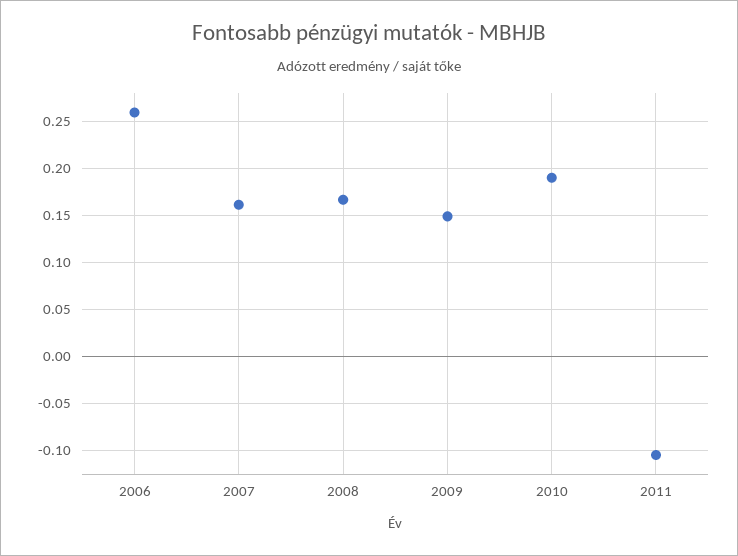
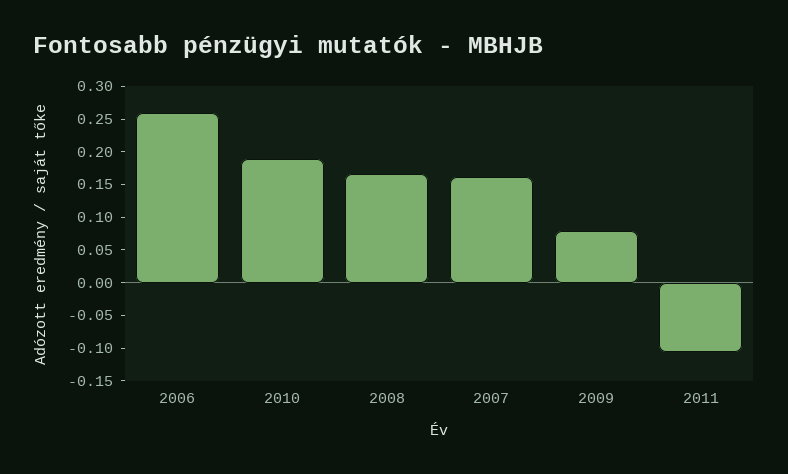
2009: 0.15 -> 0.075

